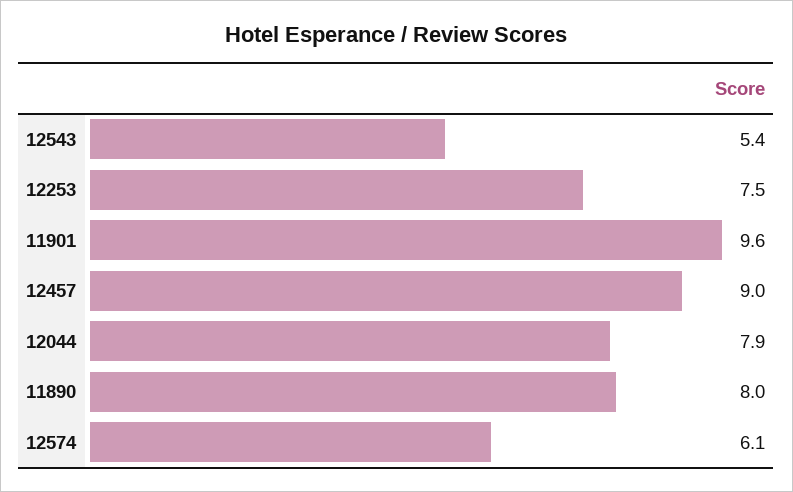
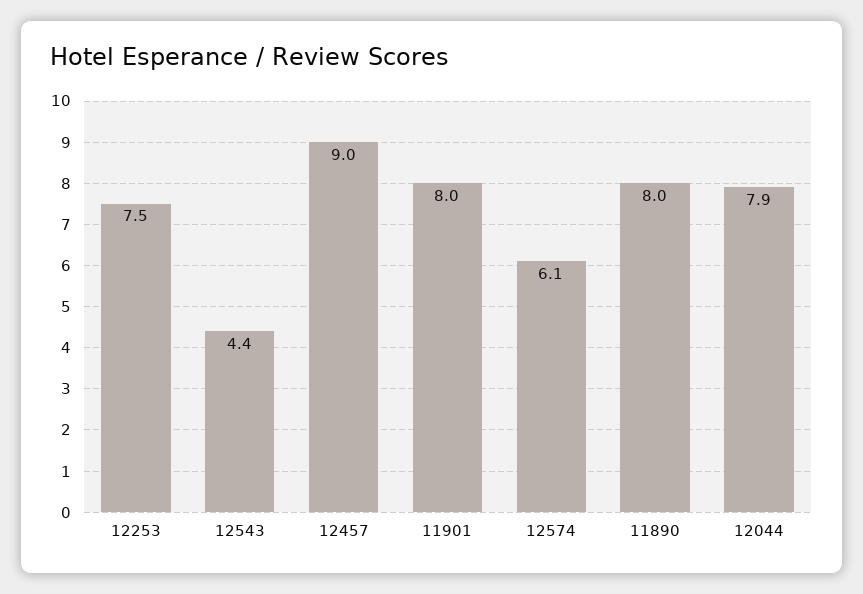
12543: 5.4 -> 4.4
11901: 9.6 -> 8

